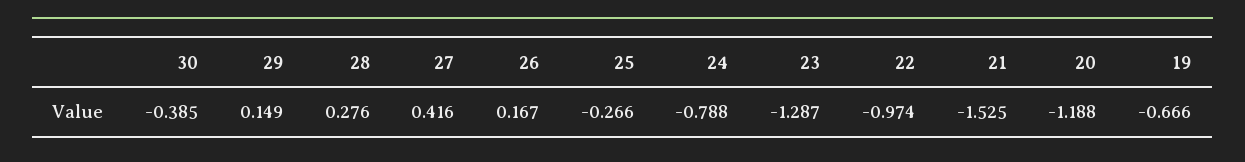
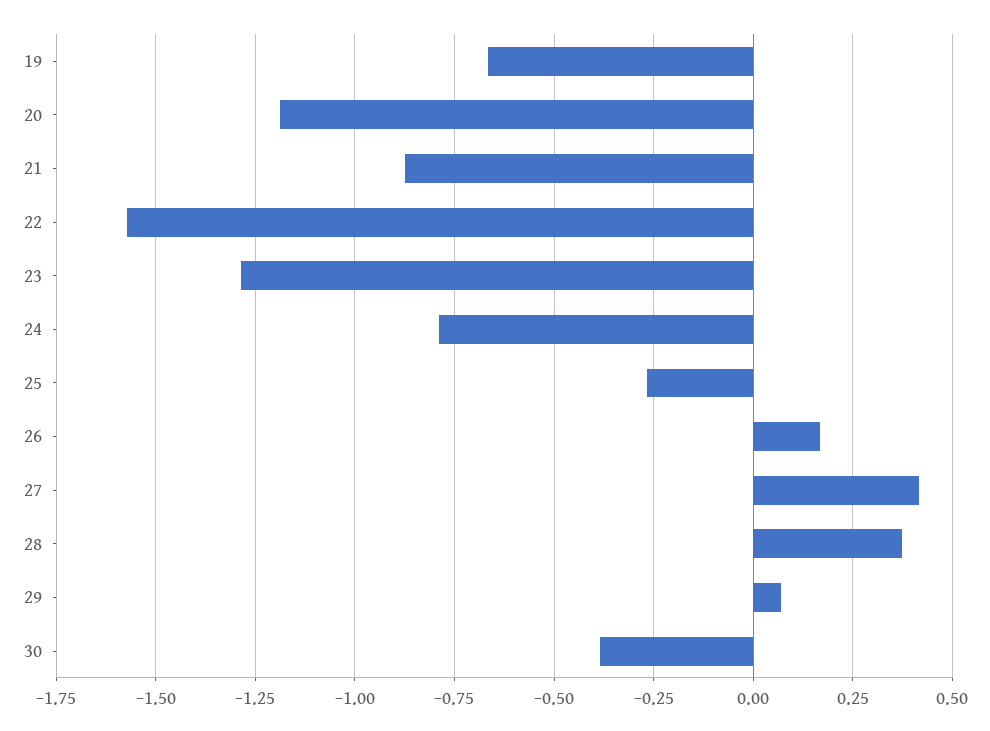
29: 0.149 -> 0.075
28: 0.276 -> 0.375
22: -0.974 -> -1.575
21: -1.525 -> -0.875

